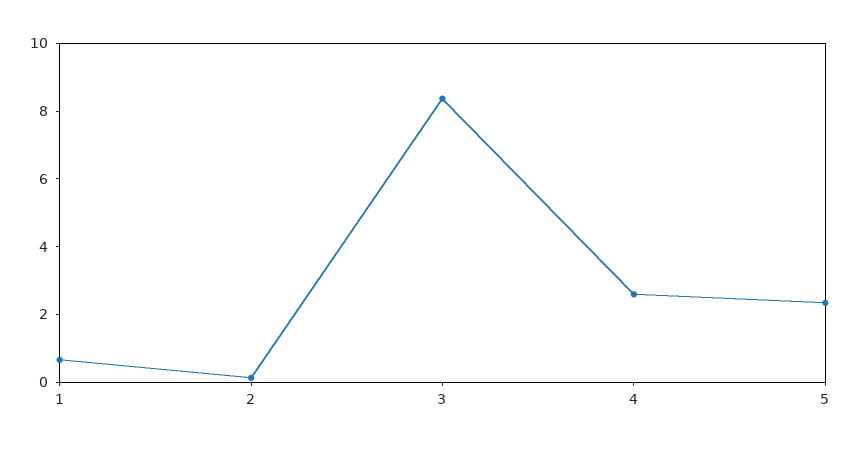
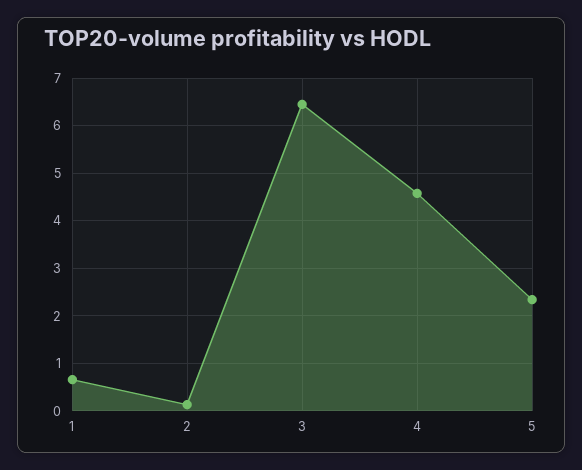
3: 8.5 -> 6.4
4: 2.5 -> 4.6

